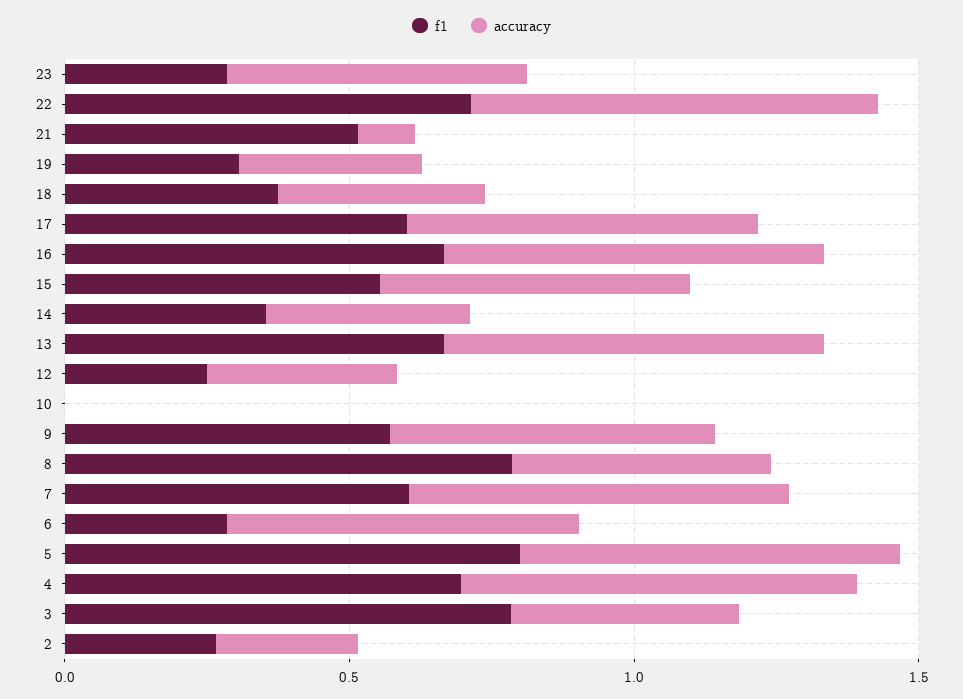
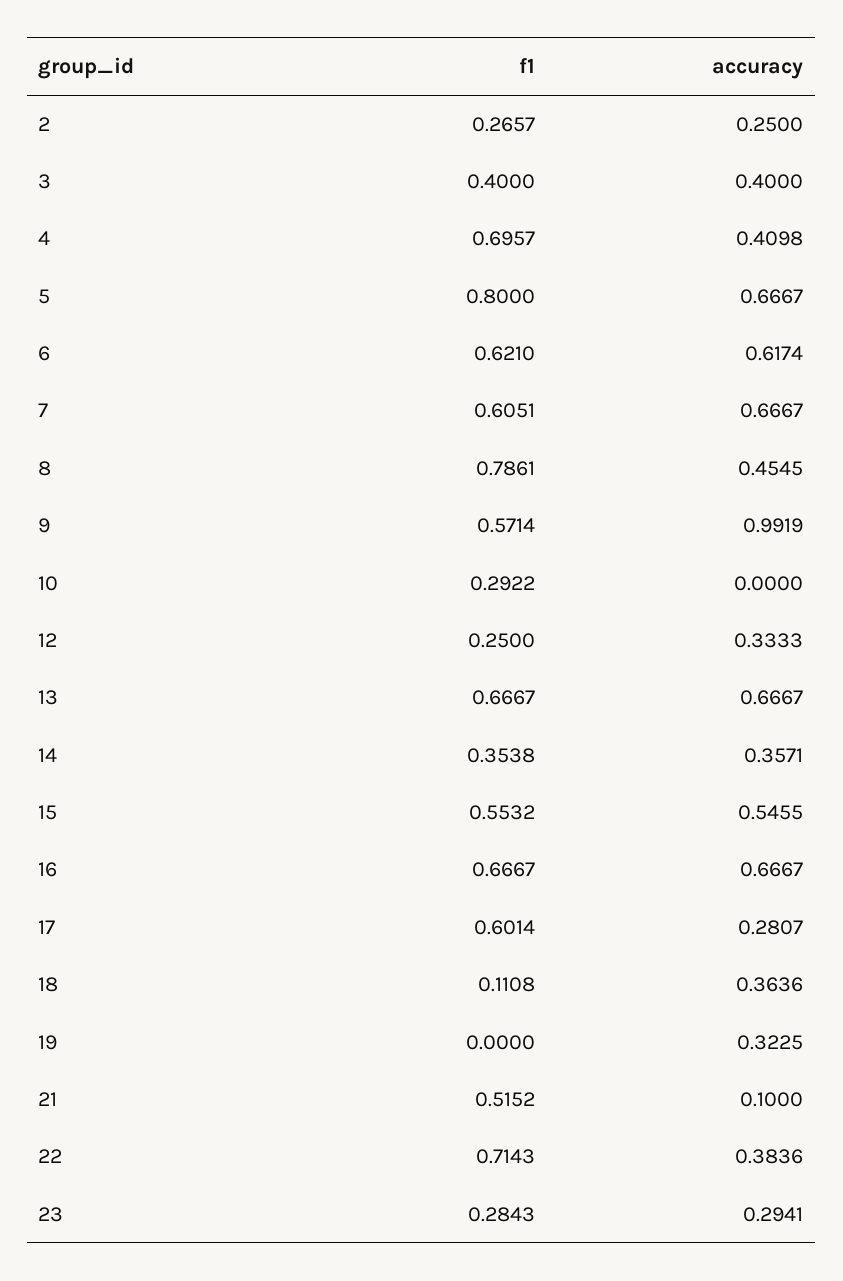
accuracy, 23: 0.5 -> 0.2941
accuracy, 22: 0.7 -> 0.3836
f1, 19: 0.3 -> 0
f1, 18: 0.4 -> 0.1108
accuracy, 17: 0.6 -> 0.2807
f1, 10: 0 -> 0.2922
accuracy, 9: 0.6 -> 0.9919
f1, 6: 0.3 -> 0.621
accuracy, 4: 0.7 -> 0.4098
f1, 3: 0.8 -> 0.4

